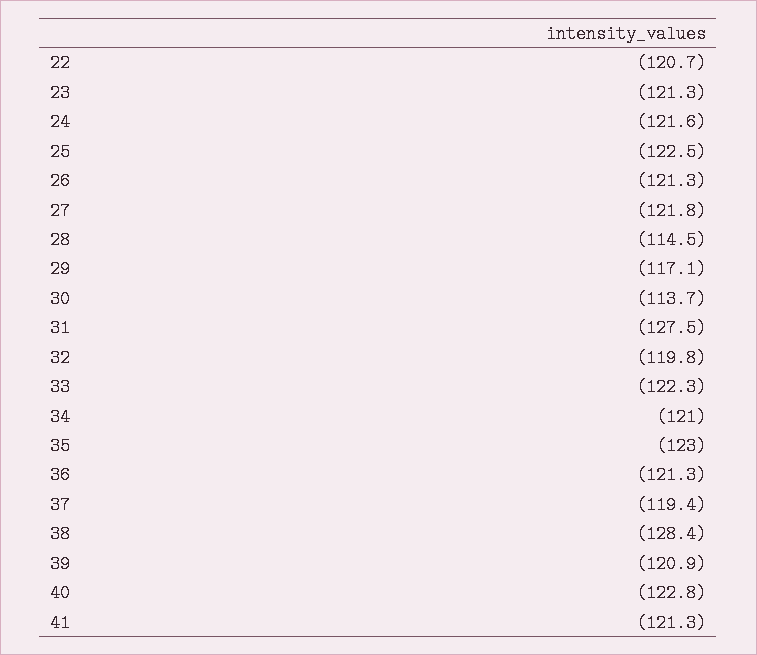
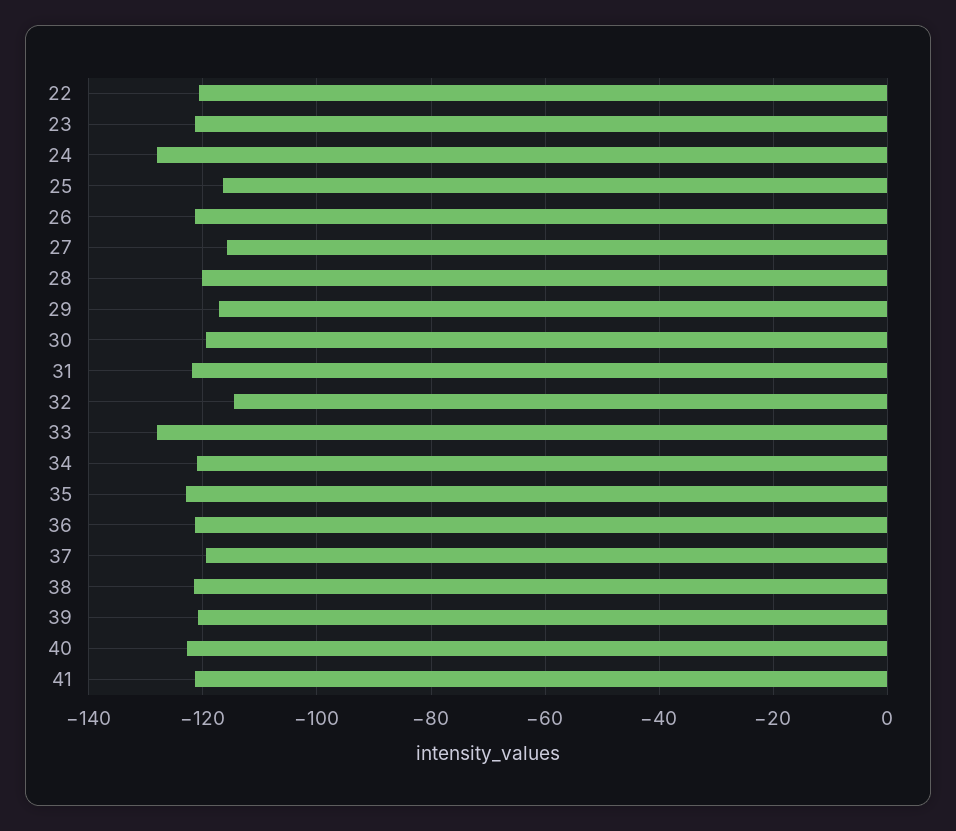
24: -121.6 -> -128
25: -122.5 -> -116
27: -121.8 -> -116
28: -114.5 -> -120
30: -113.7 -> -120
31: -127.5 -> -122
32: -119.8 -> -114
33: -122.3 -> -128
38: -128.4 -> -122

